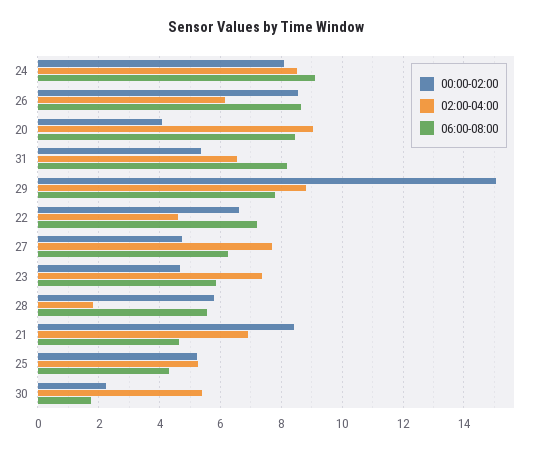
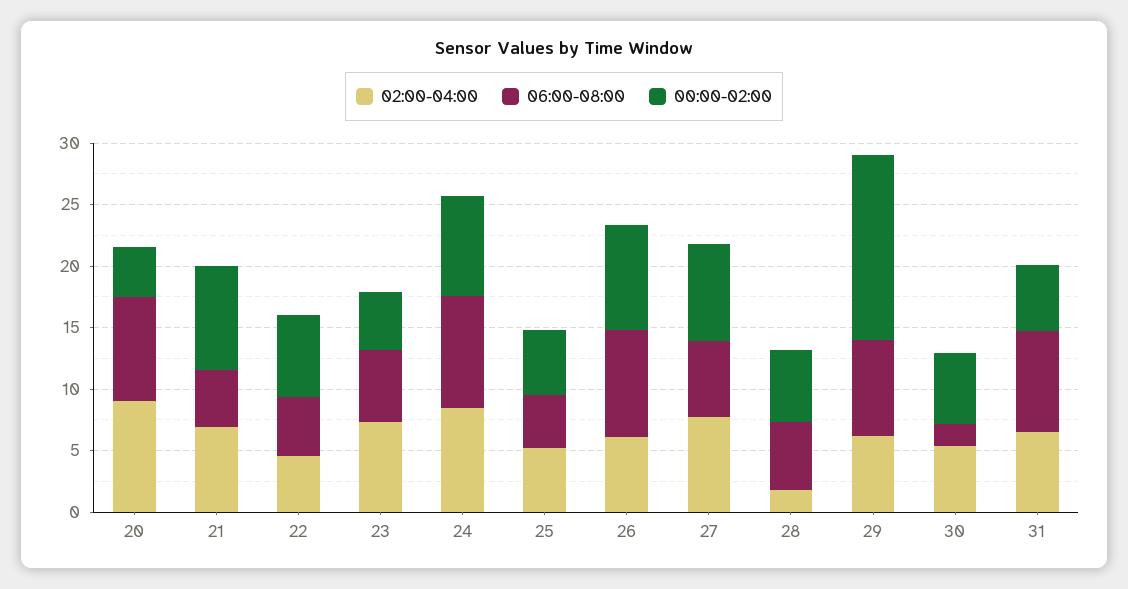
02:00-04:00, 29: 8.8 -> 6
06:00-08:00, 22: 7.2 -> 5
00:00-02:00, 27: 4.8 -> 8
00:00-02:00, 30: 2.2 -> 6

